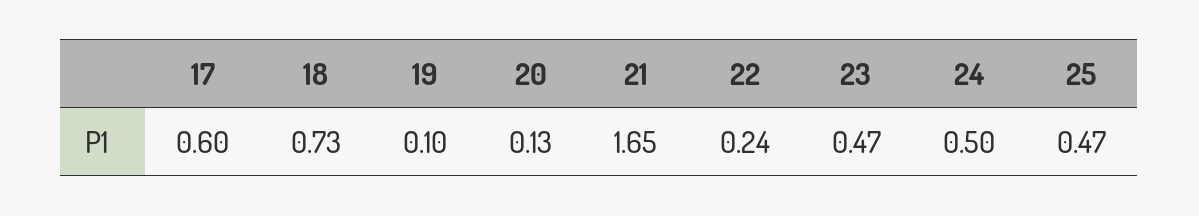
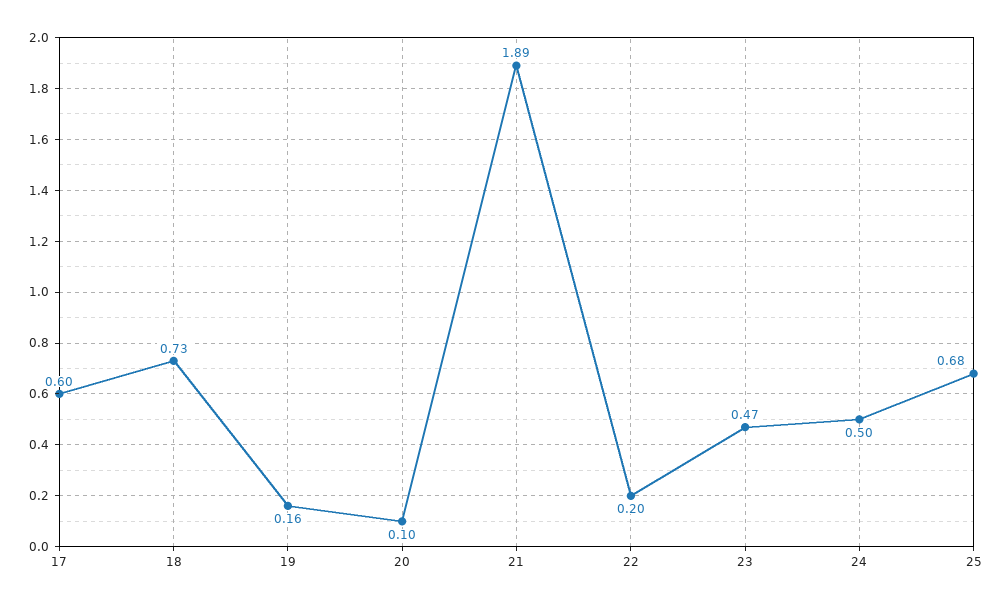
19: 0.1 -> 0.16
20: 0.13 -> 0.1
21: 1.65 -> 1.89
22: 0.24 -> 0.2
25: 0.47 -> 0.68

